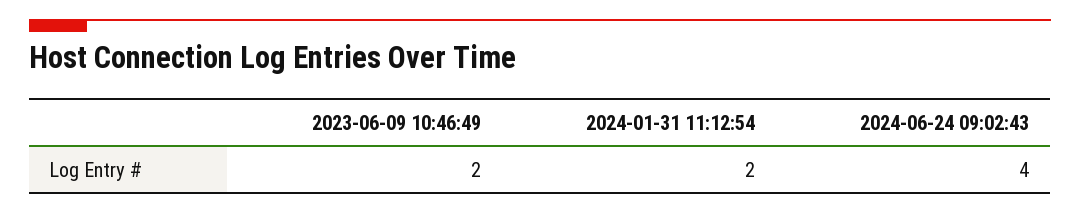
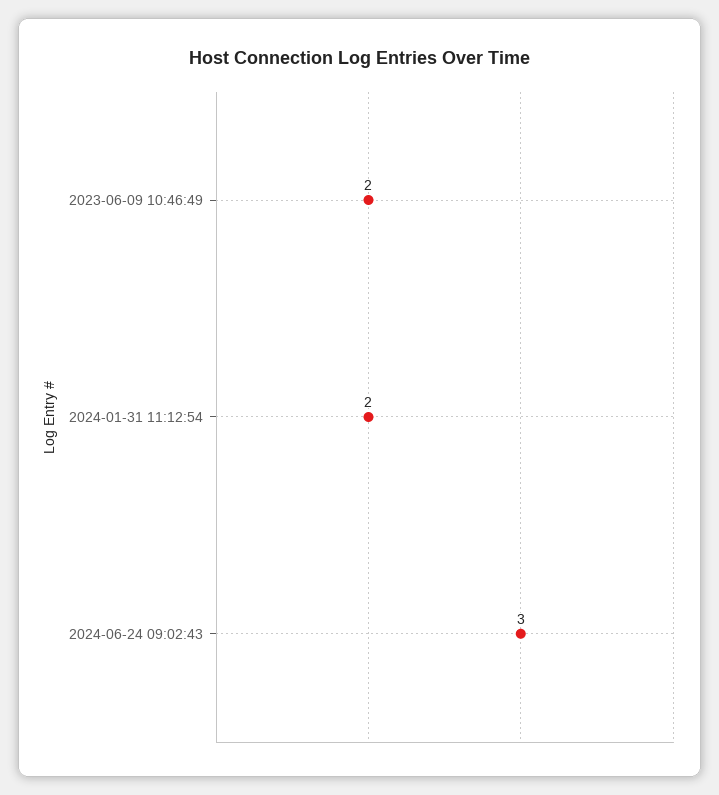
2024-06-24 09:02:43: 4 -> 3

